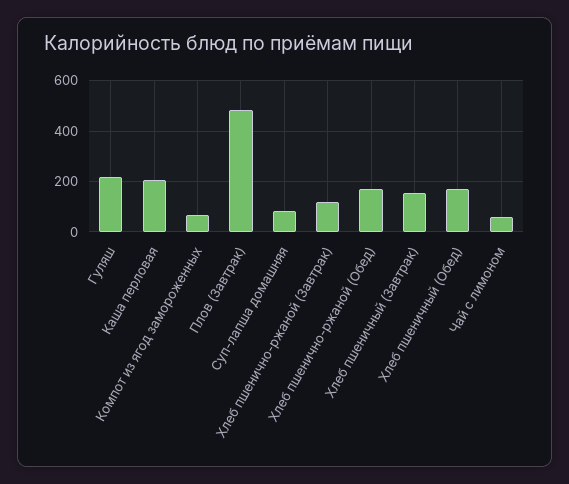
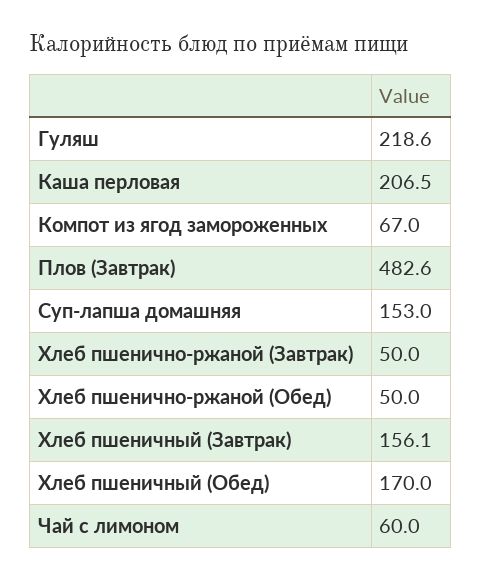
Суп-лапша домашняя: 75 -> 153
Хлеб пшенично-ржаной (Завтрак): 125 -> 50
Хлеб пшенично-ржаной (Обед): 175 -> 50

